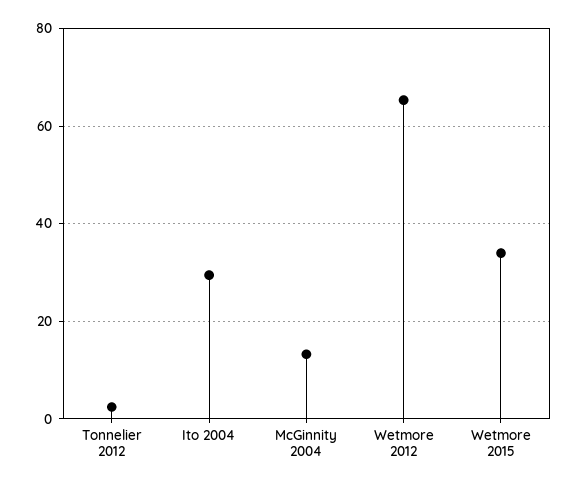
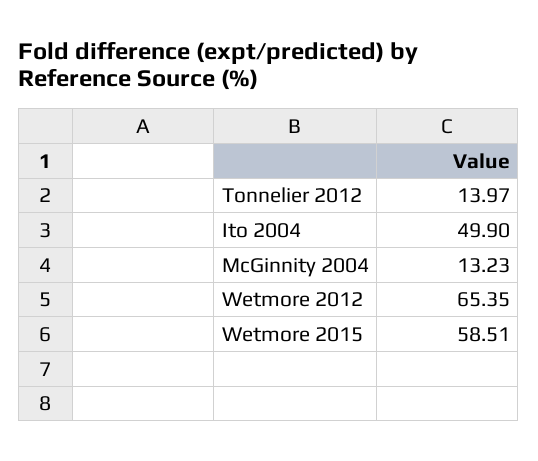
Tonnelier 2012: 2 -> 13.97
Ito 2004: 30 -> 49.9
Wetmore 2015: 34 -> 58.51

